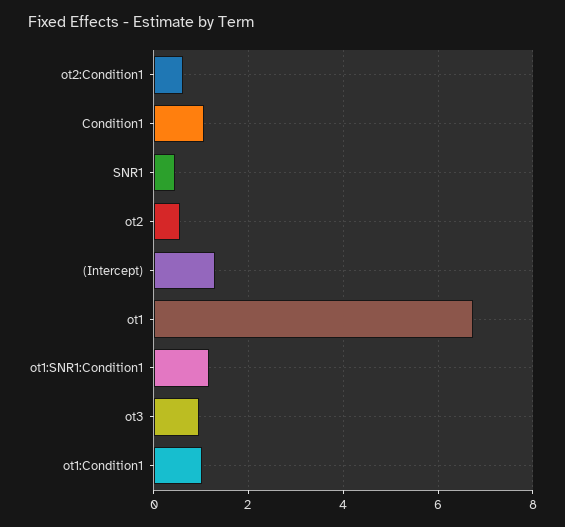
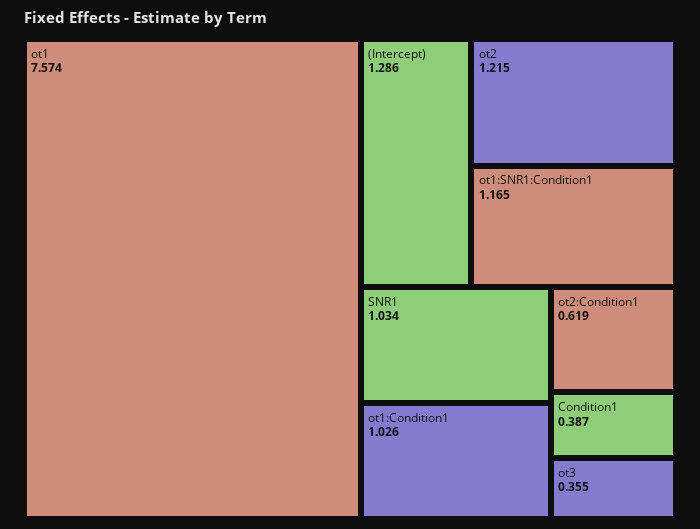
Condition1: 1 -> 0.387
SNR1: 0.4 -> 1.034
ot2: 0.6 -> 1.215
ot1: 6.8 -> 7.574
ot3: 1 -> 0.355

